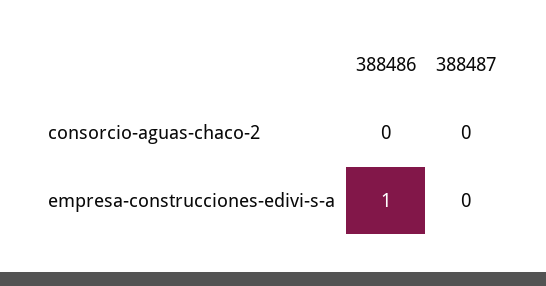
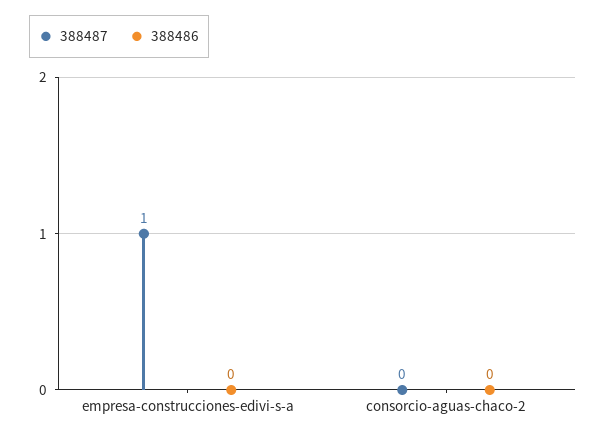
388486, empresa-construcciones-edivi-s-a: 1 -> 0
388487, empresa-construcciones-edivi-s-a: 0 -> 1

